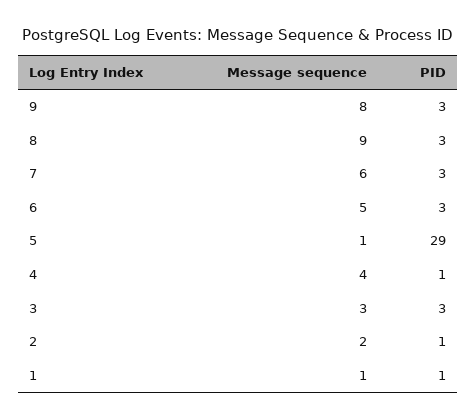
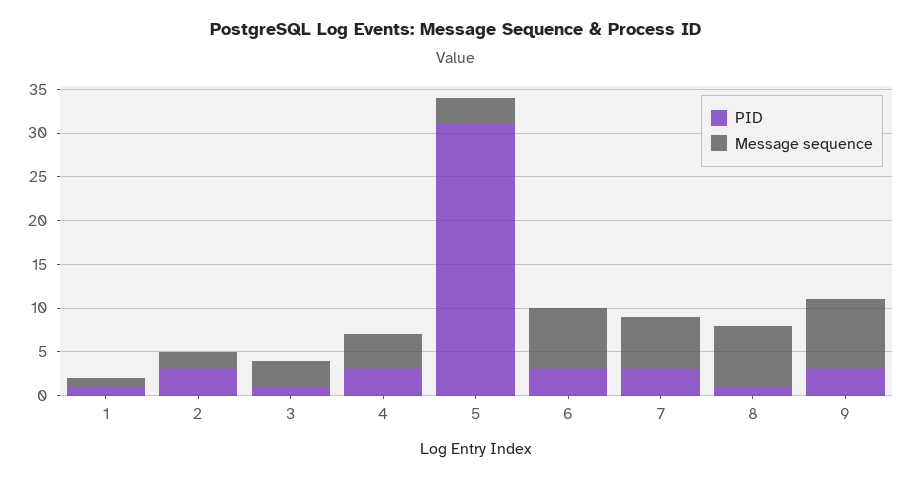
Message sequence, 8: 9 -> 7
PID, 8: 3 -> 1
Message sequence, 6: 5 -> 7
Message sequence, 5: 1 -> 3
PID, 5: 29 -> 31
PID, 4: 1 -> 3
PID, 3: 3 -> 1
PID, 2: 1 -> 3

